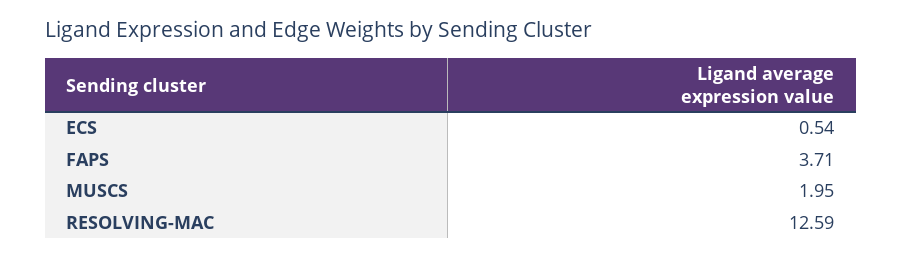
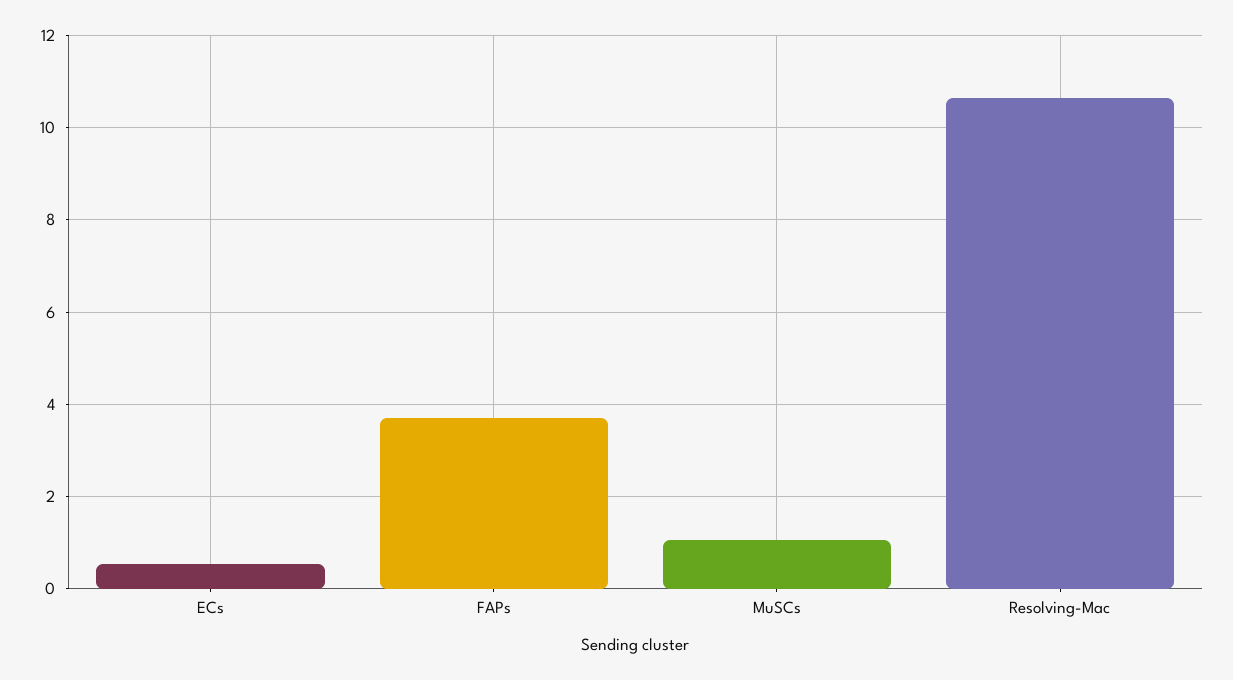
MUSCS: 1.95 -> 1
RESOLVING-MAC: 12.59 -> 10.6

